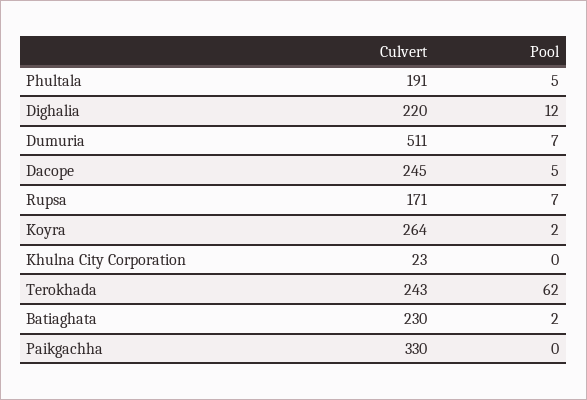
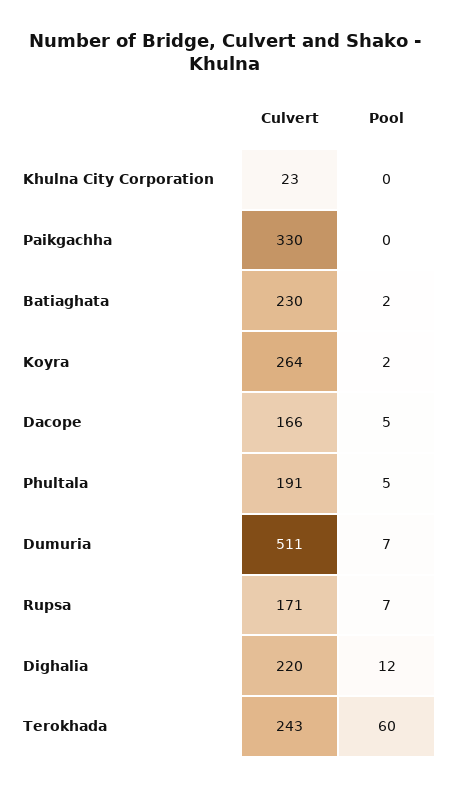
Culvert, Dacope: 245 -> 166
Pool, Terokhada: 62 -> 60

